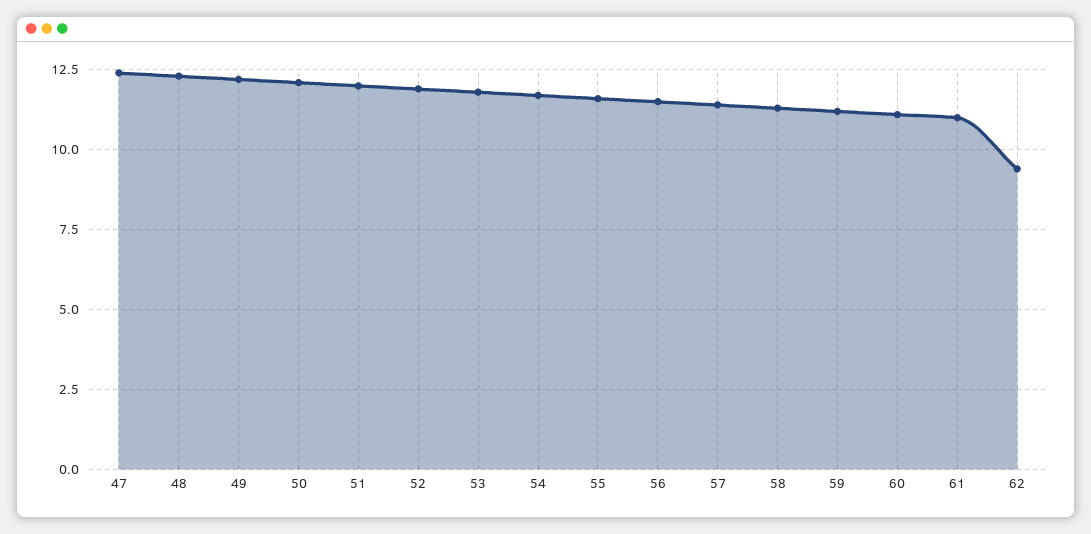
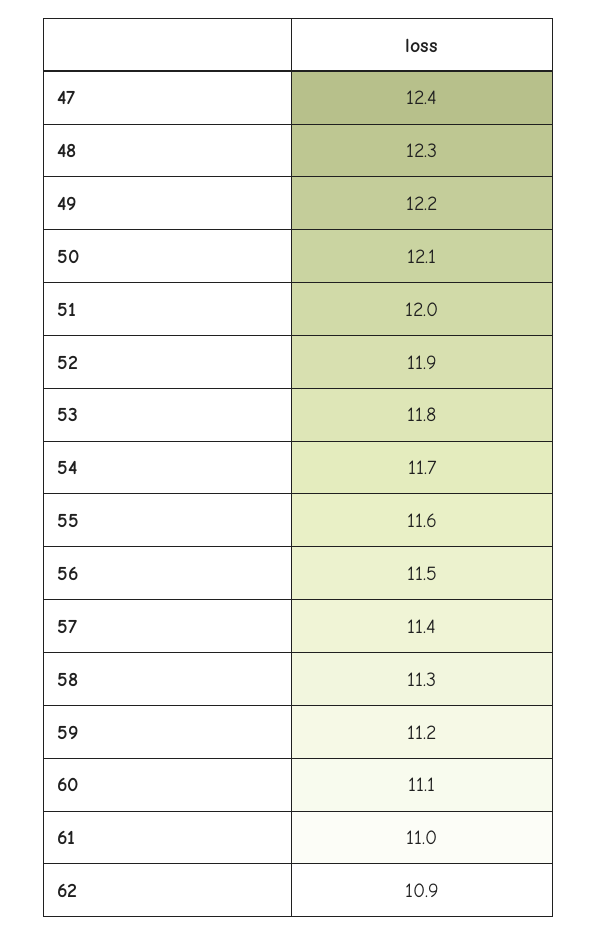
62: 9.5 -> 10.9

